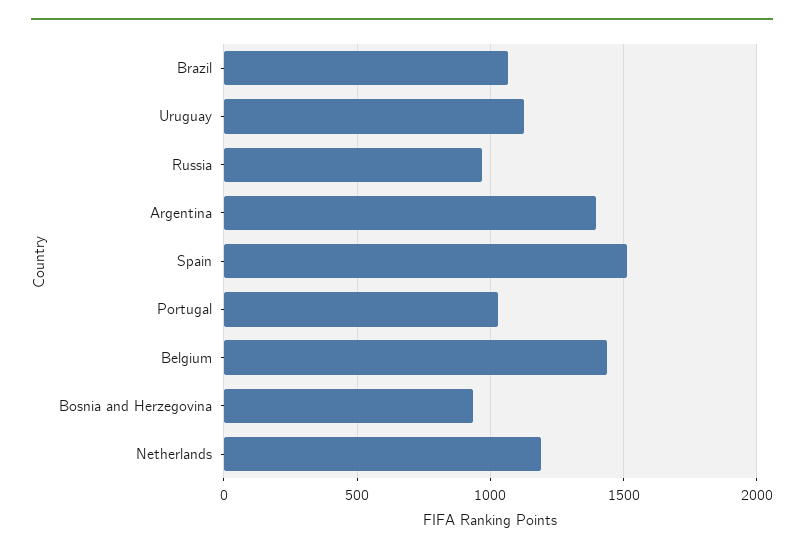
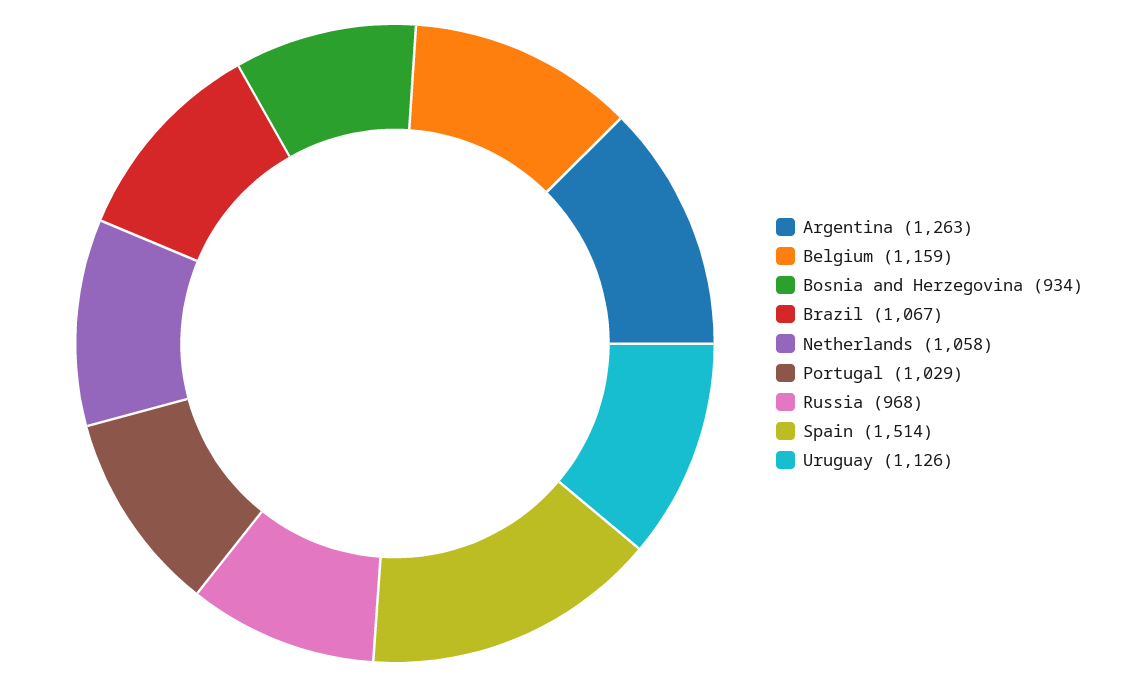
Argentina: 1400 -> 1263
Belgium: 1450 -> 1159
Netherlands: 1200 -> 1058

